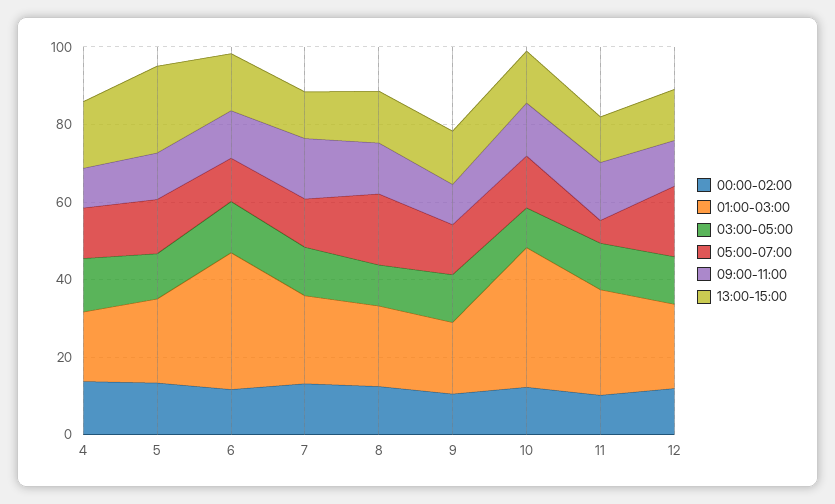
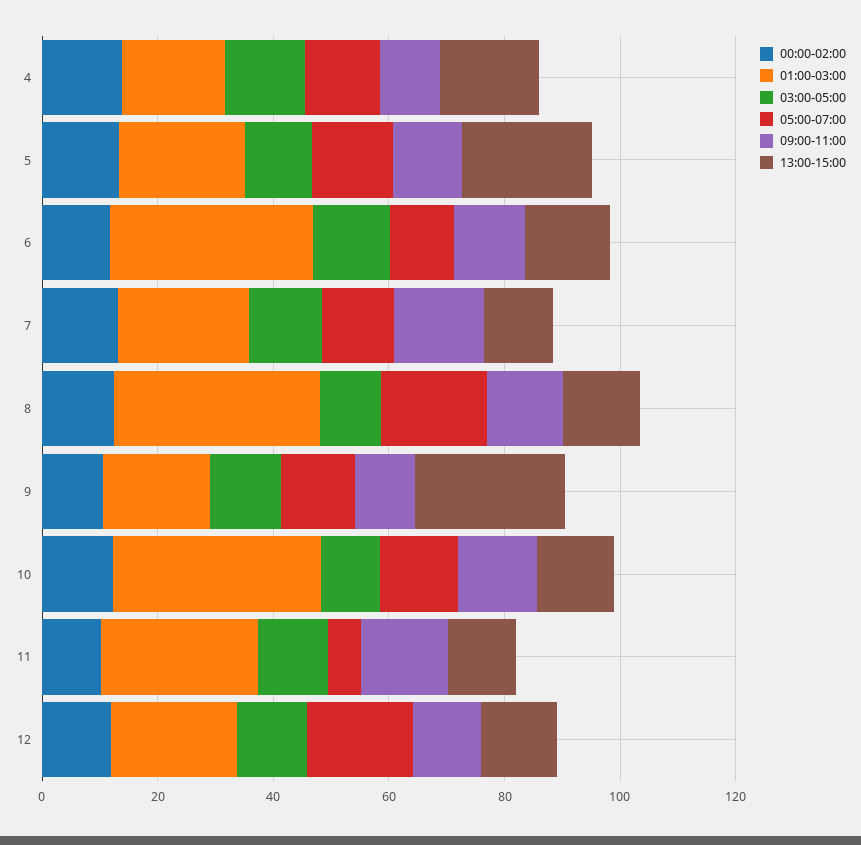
01:00-03:00, 8: 20 -> 35
13:00-15:00, 9: 15 -> 25

